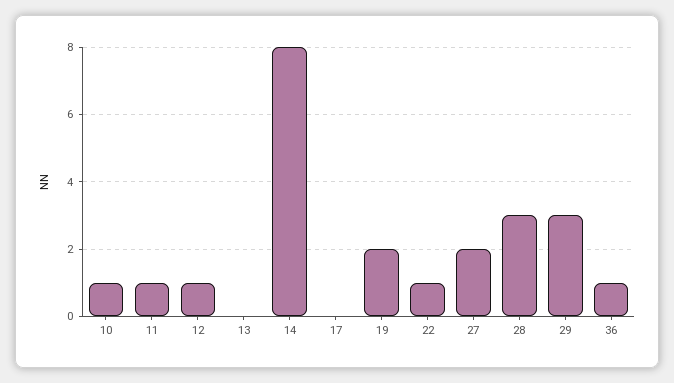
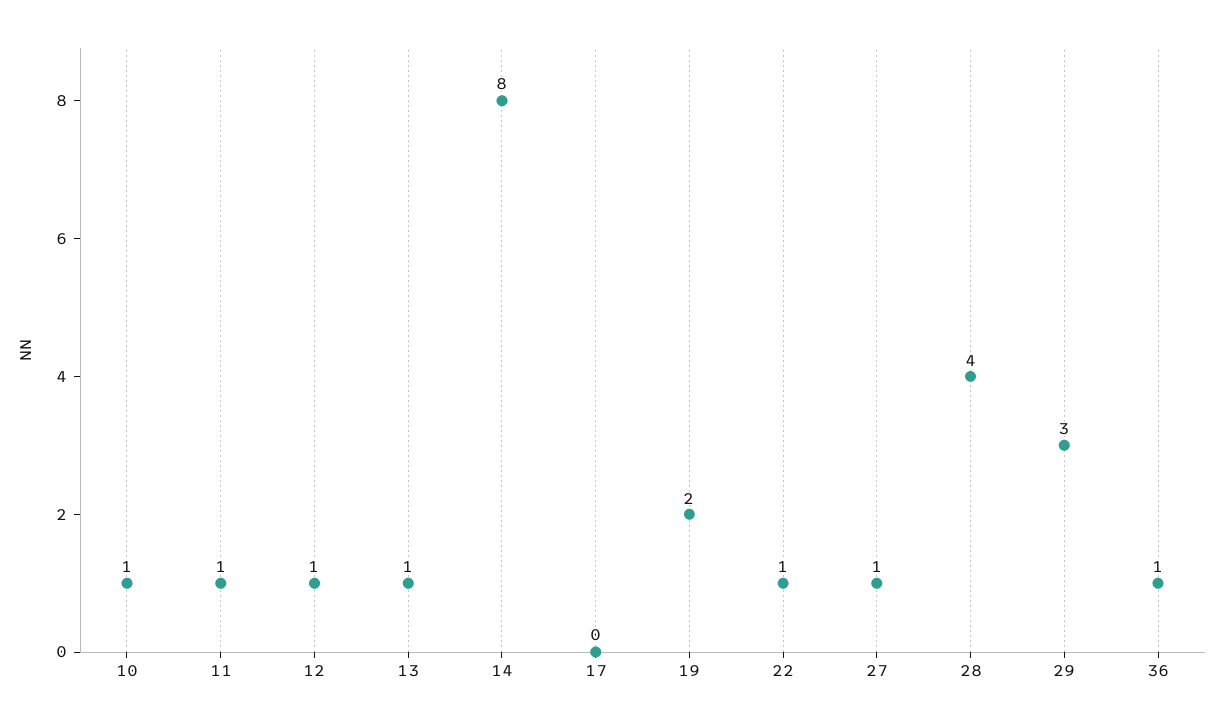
13: 0 -> 1
27: 2 -> 1
28: 3 -> 4

